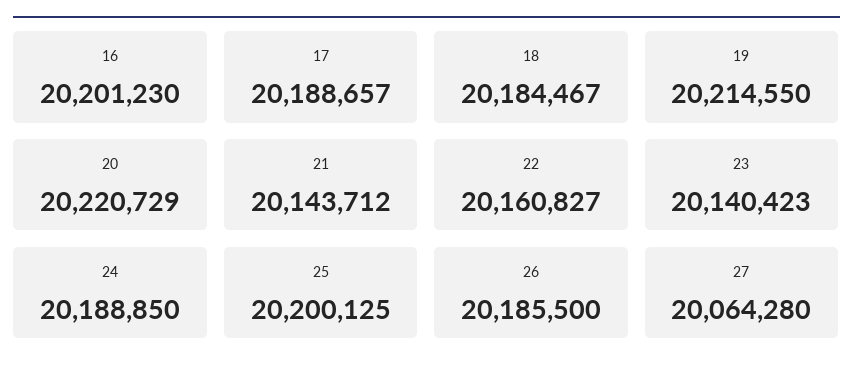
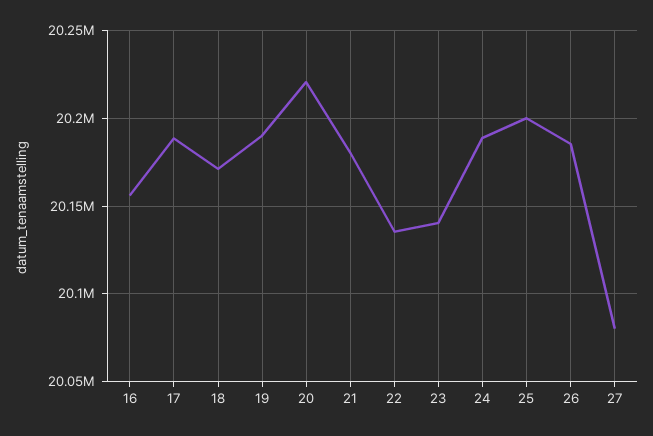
16: 20201230 -> 20155000
18: 20184467 -> 20170000
19: 20214550 -> 20190000
21: 20143712 -> 20180000
22: 20160827 -> 20135000
27: 20064280 -> 20080000

